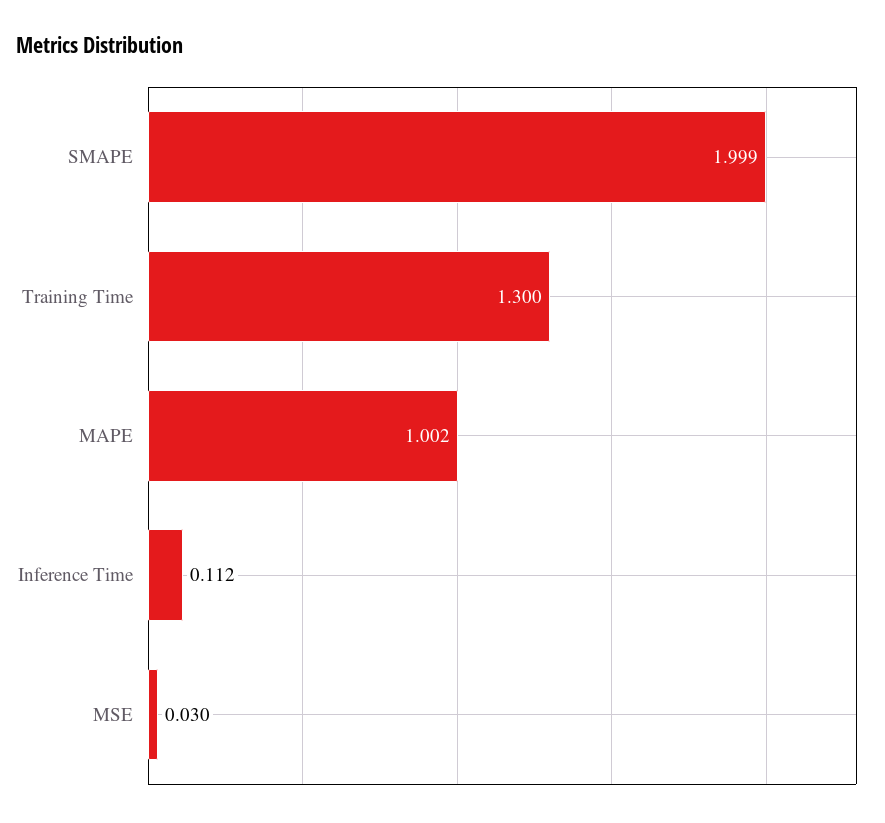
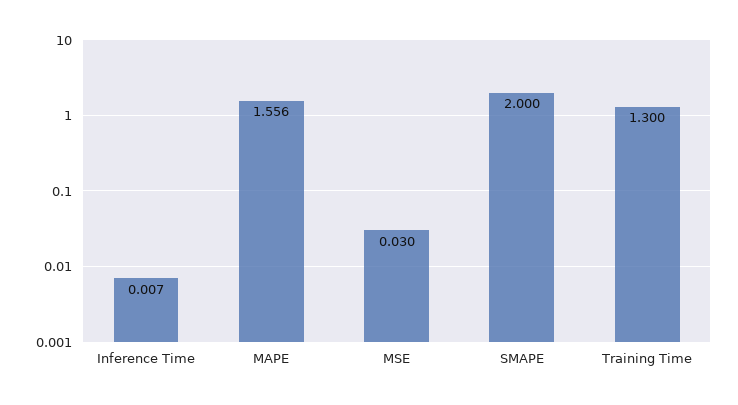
SMAPE: 1.999 -> 2
MAPE: 1.002 -> 1.556
Inference Time: 0.112 -> 0.007

